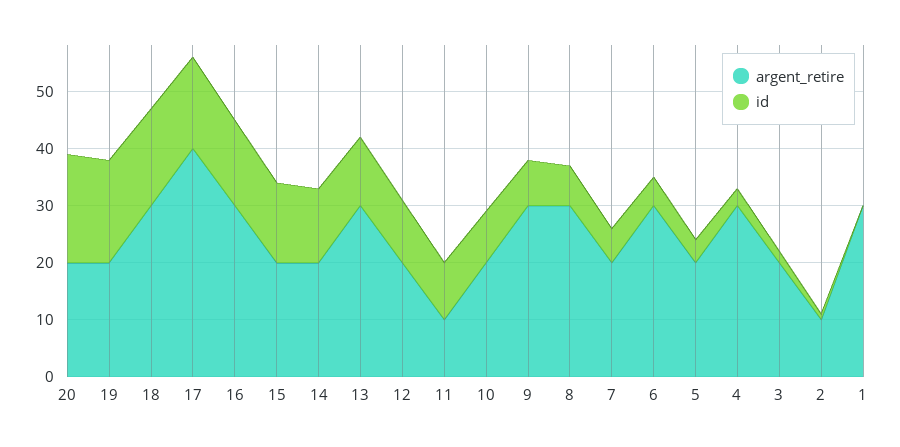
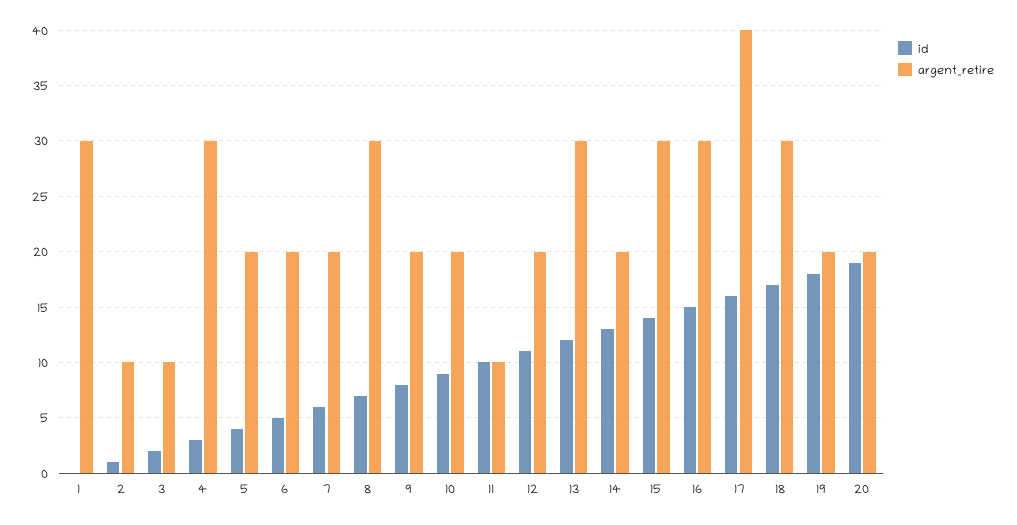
argent_retire, 15: 20 -> 30
argent_retire, 9: 30 -> 20
argent_retire, 6: 30 -> 20
argent_retire, 3: 20 -> 10

